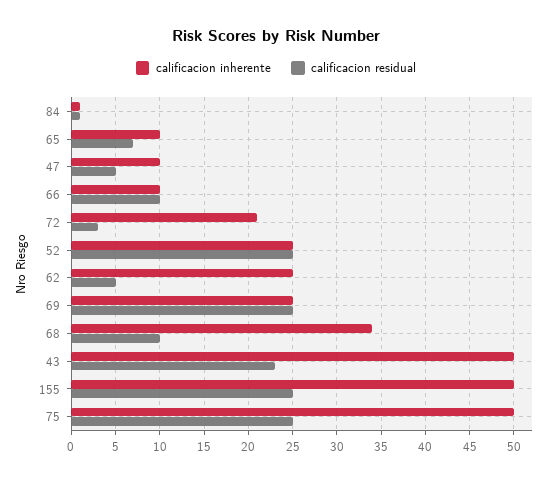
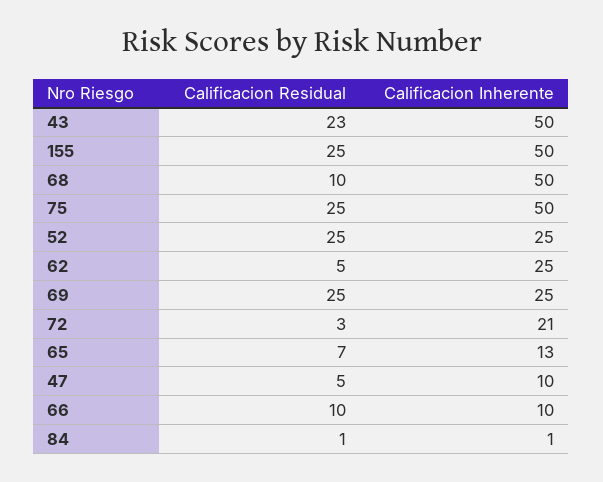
calificacion inherente, 65: 10 -> 13
calificacion inherente, 68: 34 -> 50

